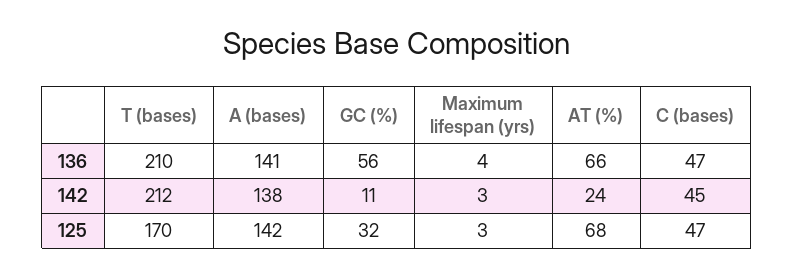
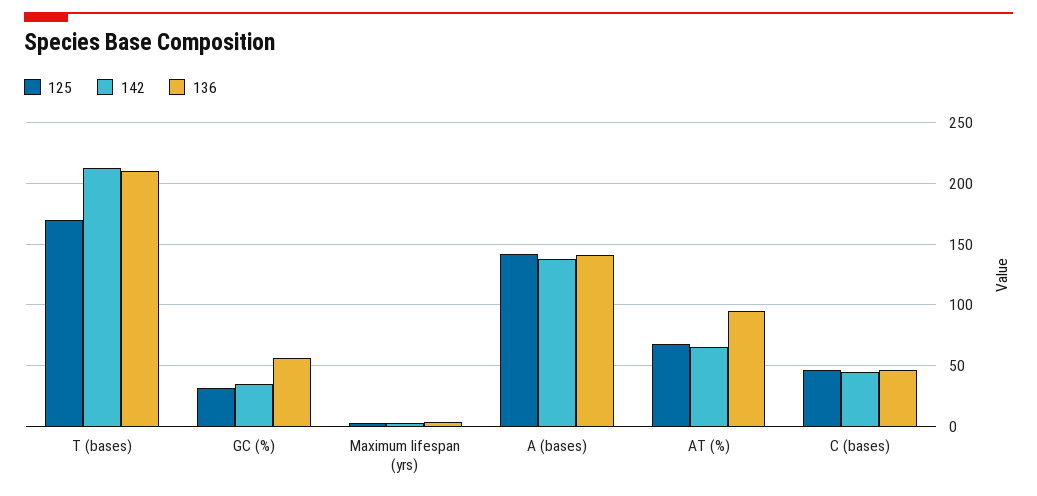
136, AT (%): 66 -> 95
142, GC (%): 11 -> 35
142, AT (%): 24 -> 65

